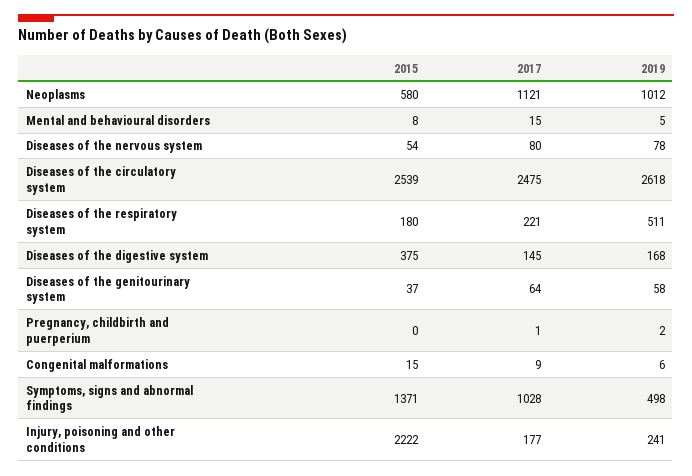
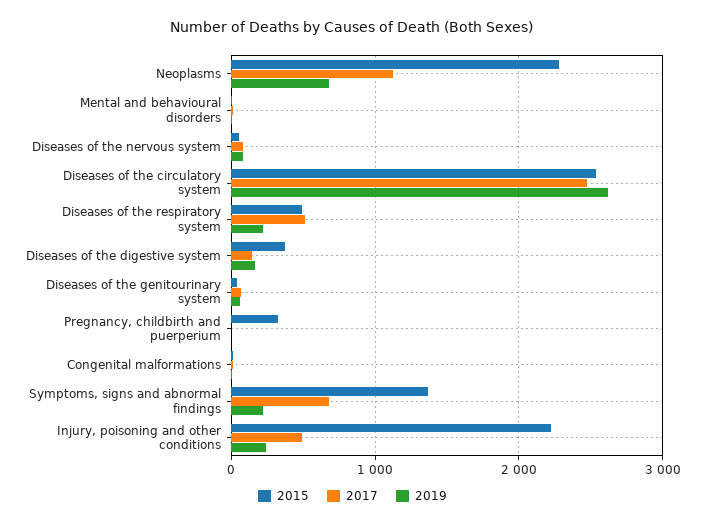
2015, Neoplasms: 580 -> 2300
2019, Neoplasms: 1012 -> 700
2015, Diseases of the respiratory system: 180 -> 500
2017, Diseases of the respiratory system: 221 -> 500
2019, Diseases of the respiratory system: 511 -> 200
2015, Pregnancy, childbirth and puerperium: 0 -> 300
2017, Symptoms, signs and abnormal findings: 1028 -> 700
2019, Symptoms, signs and abnormal findings: 498 -> 200
2017, Injury, poisoning and other conditions: 177 -> 500

